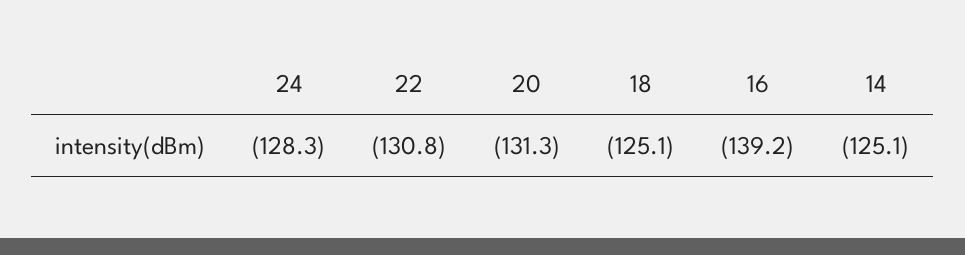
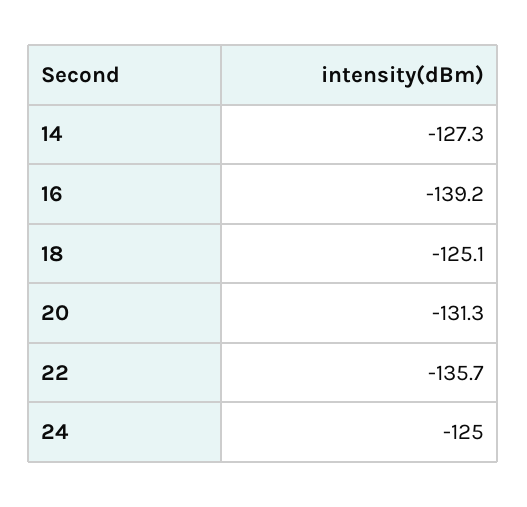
24: -128.3 -> -125
22: -130.8 -> -135.7
14: -125.1 -> -127.3

